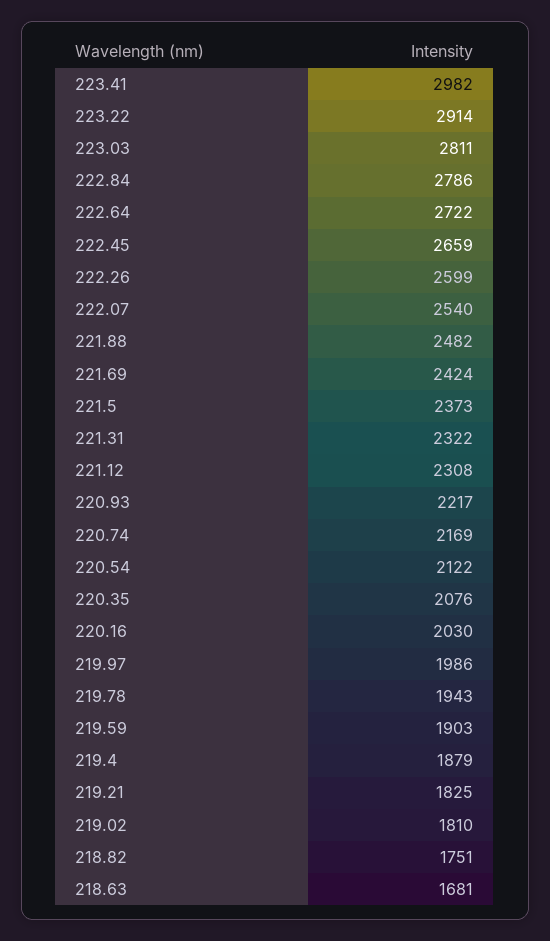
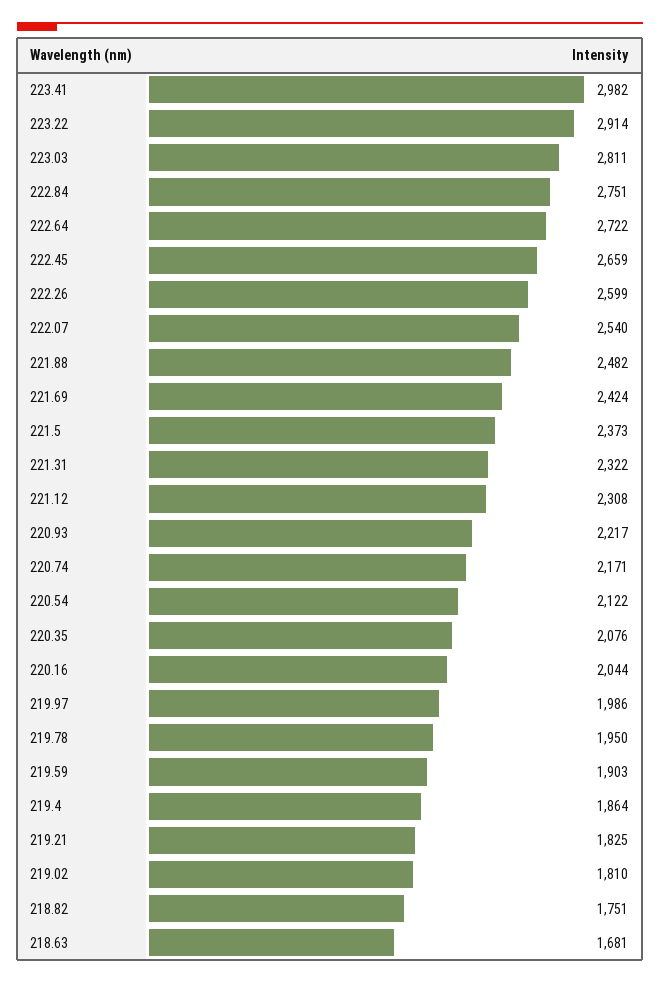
222.84: 2786 -> 2751
220.74: 2169 -> 2171
220.16: 2030 -> 2044
219.78: 1943 -> 1950
219.4: 1879 -> 1864

